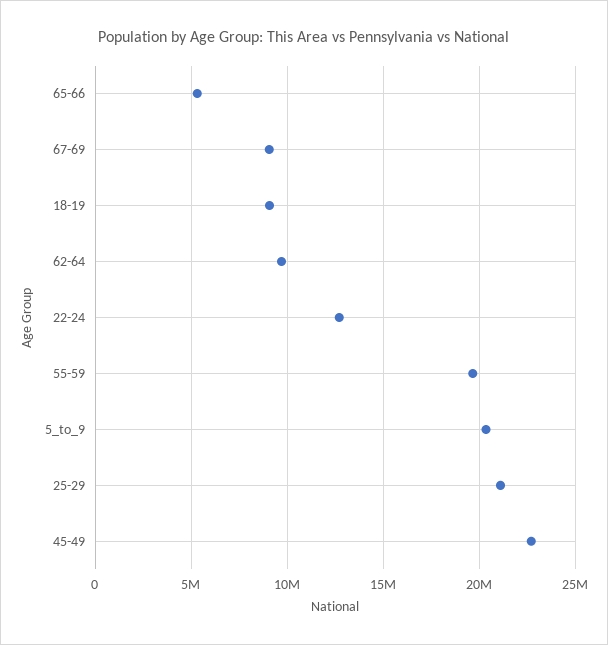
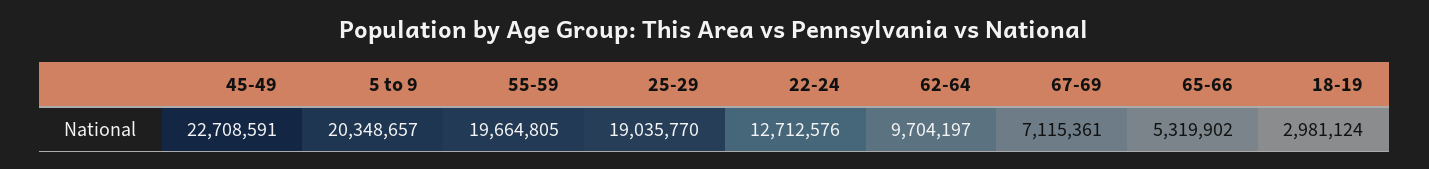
67-69: 9000000 -> 7115361
18-19: 9000000 -> 2981124
25-29: 21000000 -> 19035770

